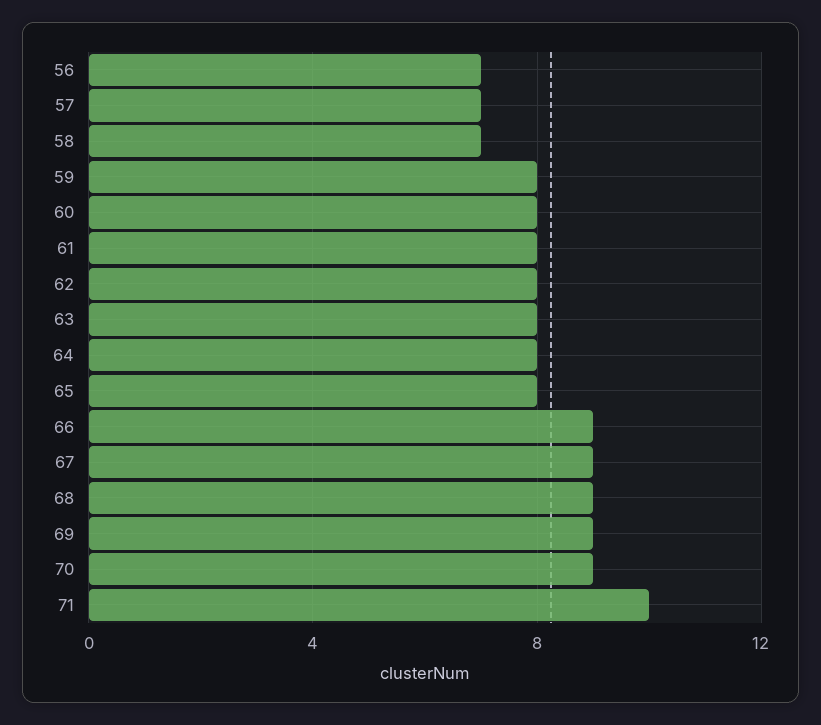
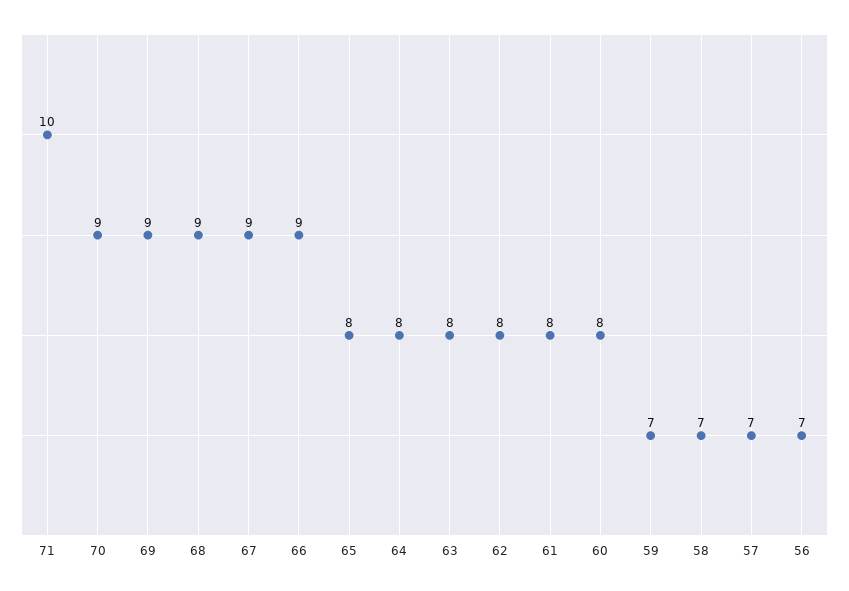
59: 8 -> 7

